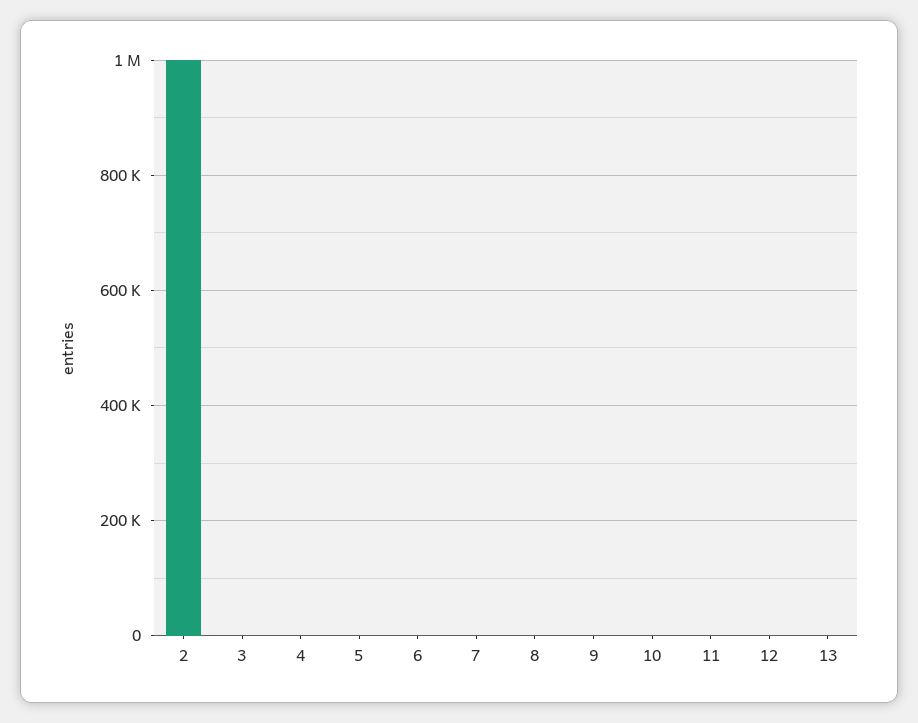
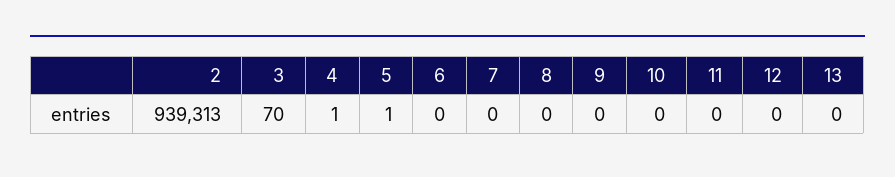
2: 1000000 -> 939313

